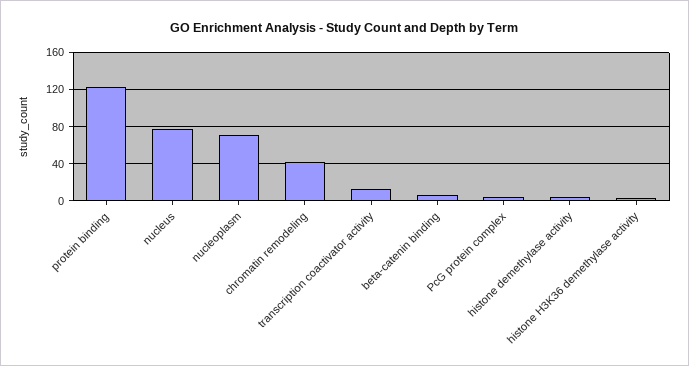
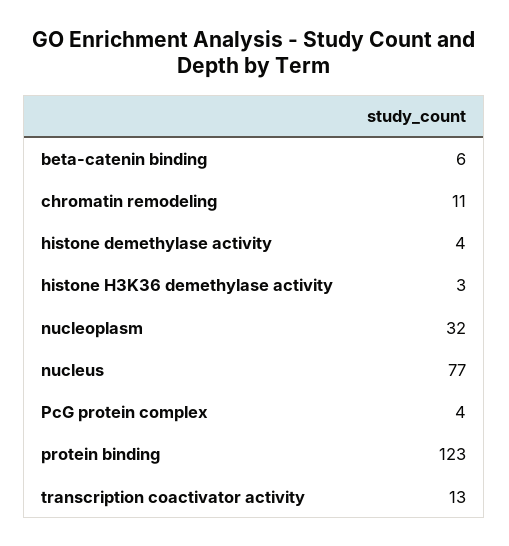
nucleoplasm: 70 -> 32
chromatin remodeling: 40 -> 11

